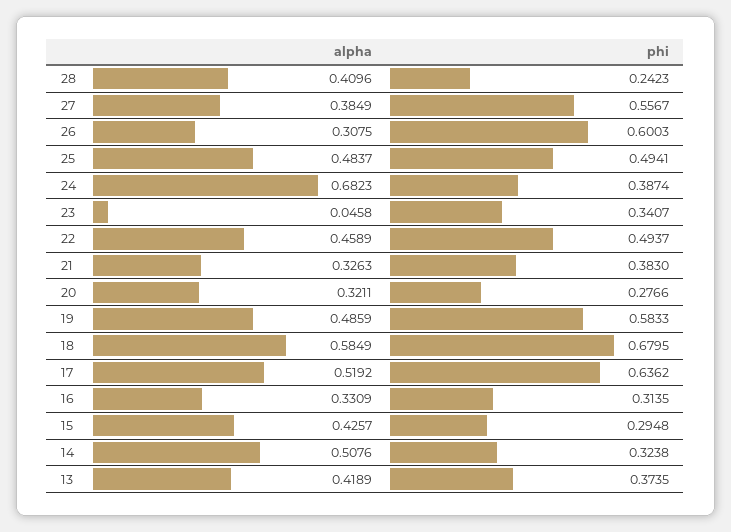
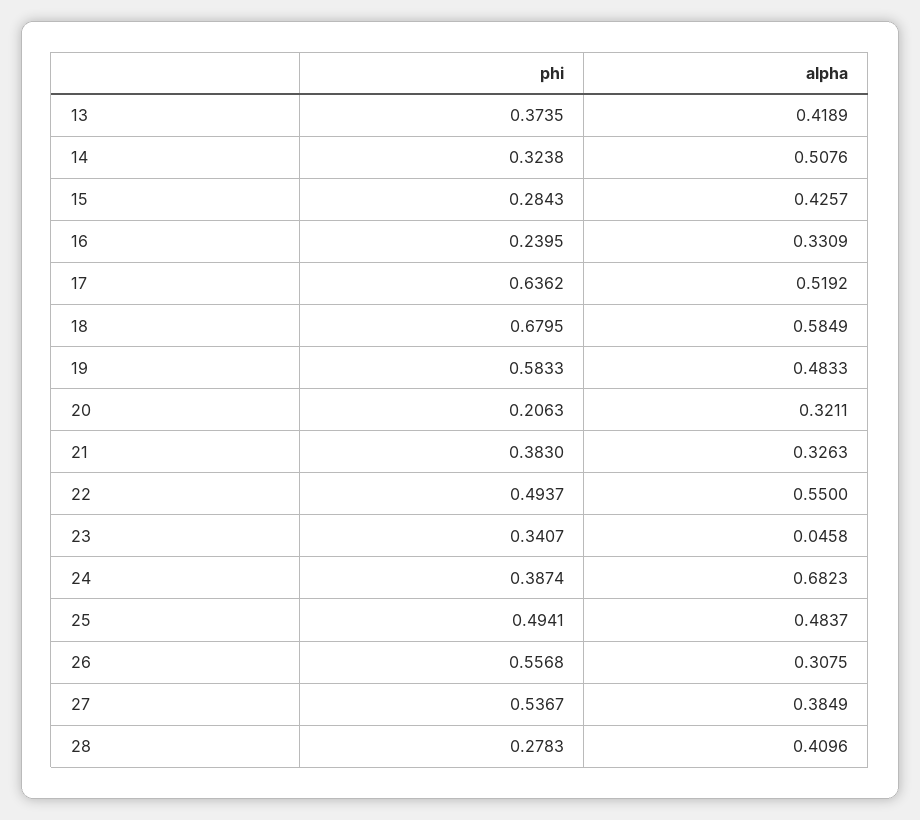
phi, 28: 0.2423 -> 0.2783
phi, 27: 0.5567 -> 0.5367
phi, 26: 0.6003 -> 0.5568
alpha, 22: 0.4589 -> 0.55
phi, 20: 0.2766 -> 0.2063
alpha, 19: 0.4859 -> 0.4833
phi, 16: 0.3135 -> 0.2395
phi, 15: 0.2948 -> 0.2843

